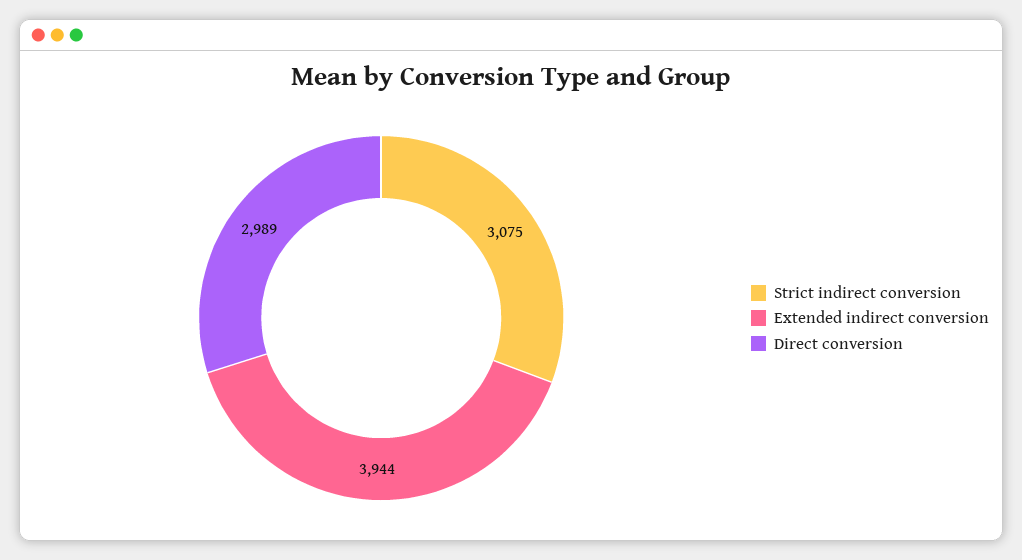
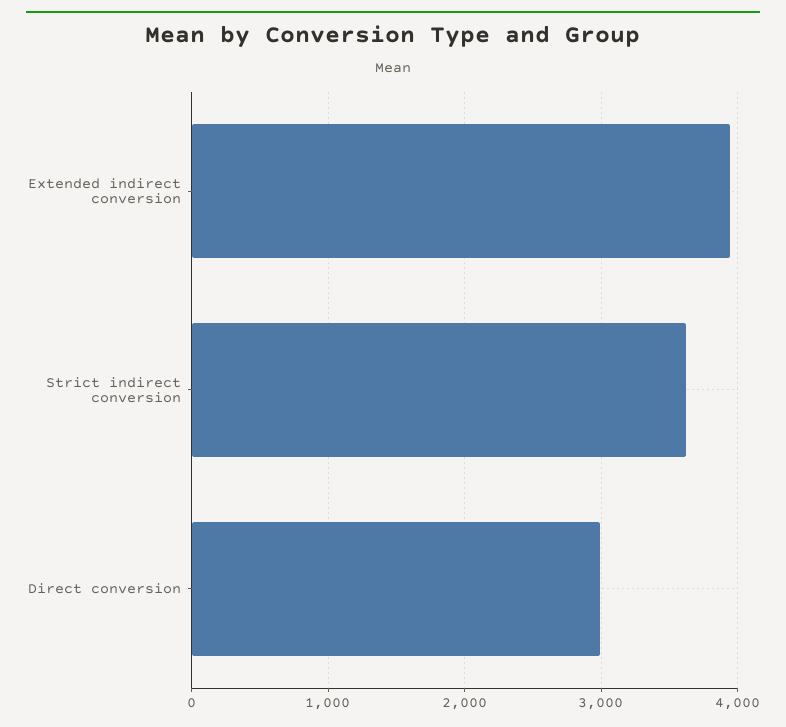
Strict indirect conversion: 3075 -> 3600

